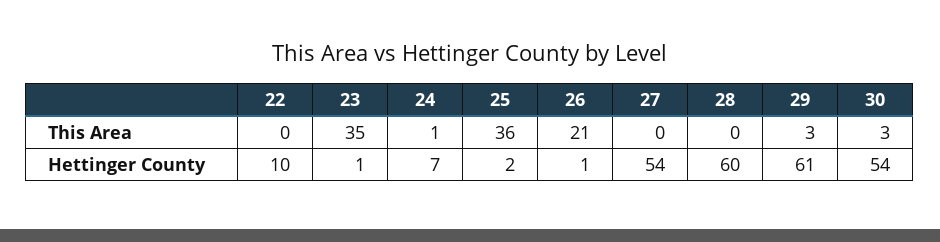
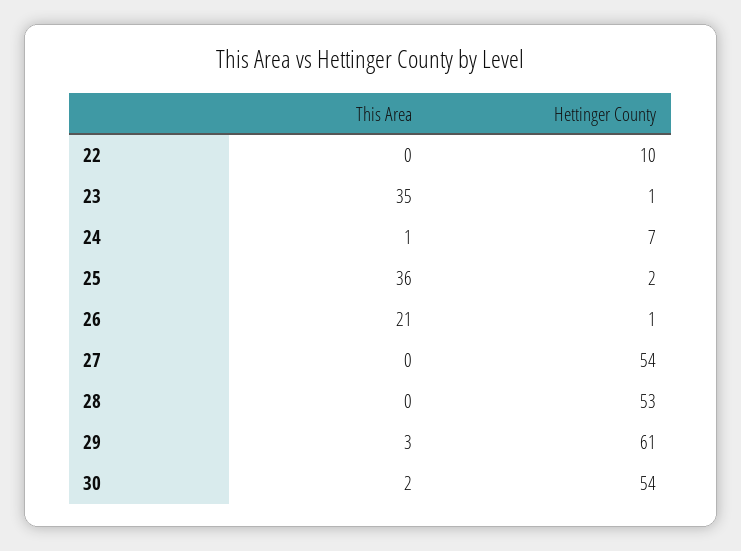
30, This Area: 3 -> 2
28, Hettinger County: 60 -> 53

